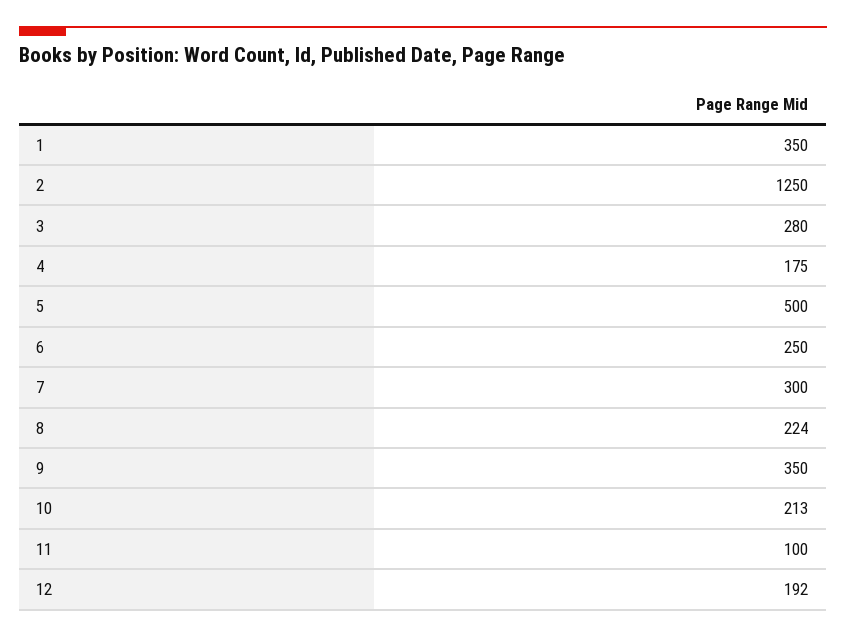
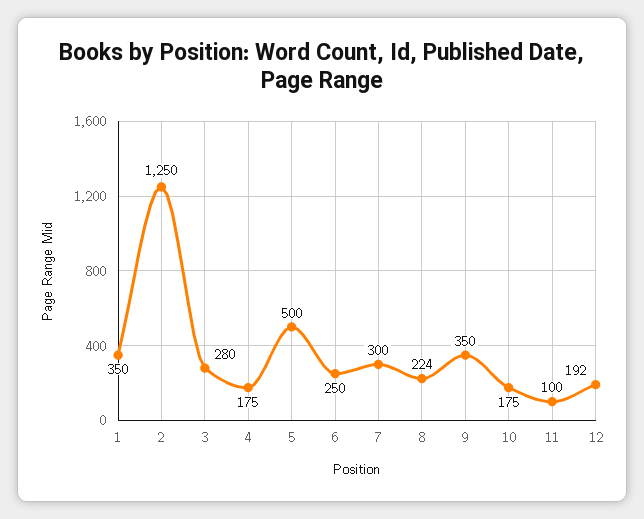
10: 213 -> 175

